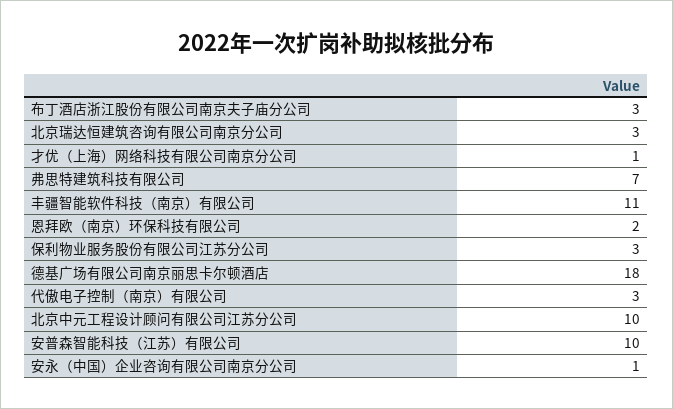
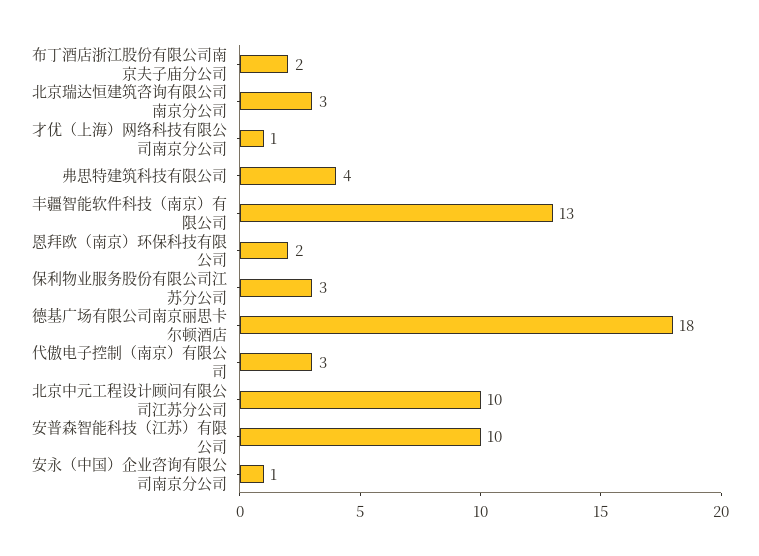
布丁酒店浙江股份有限公司南京夫子庙分公司: 3 -> 2
弗思特建筑科技有限公司: 7 -> 4
丰疆智能软件科技（南京）有限公司: 11 -> 13

